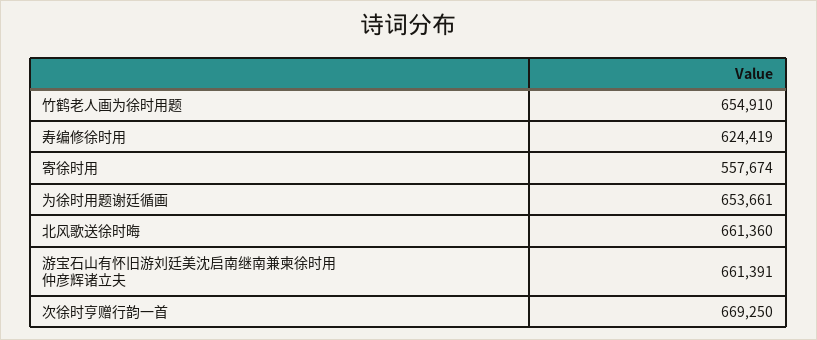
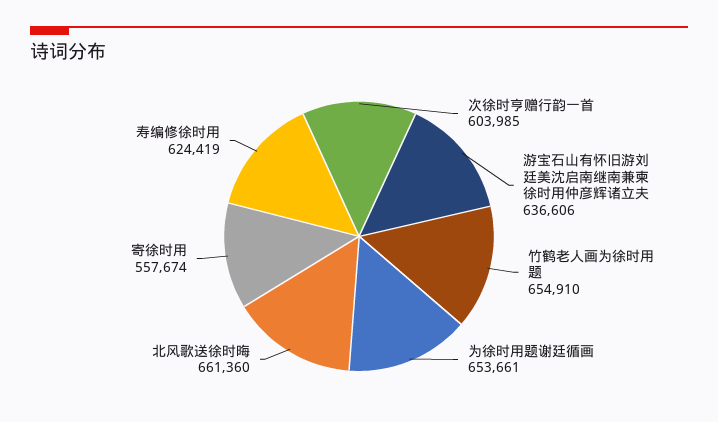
游宝石山有怀旧游刘廷美沈启南继南兼柬徐时用仲彦辉诸立夫: 661391 -> 636606
次徐时亨赠行韵一首: 669250 -> 603985

